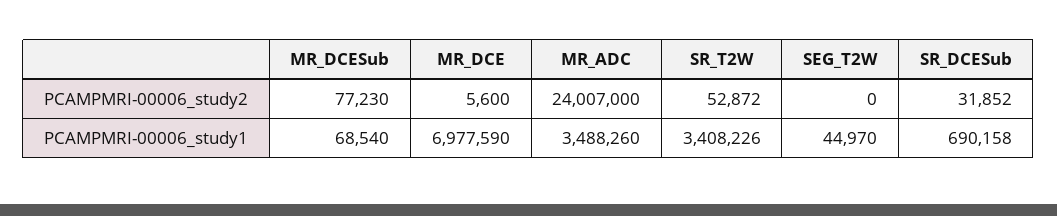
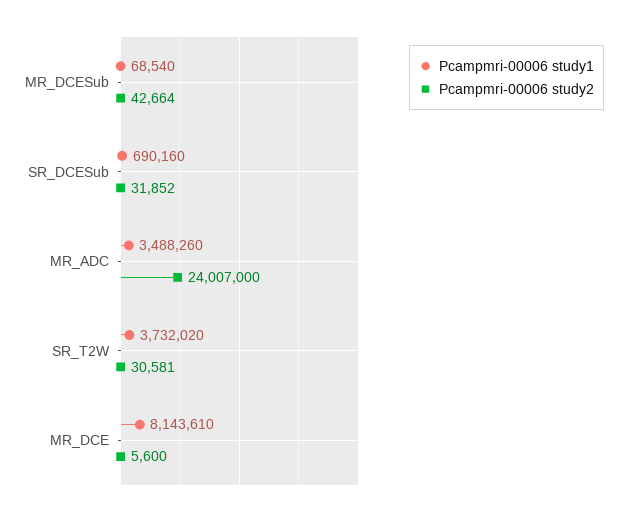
PCAMPMRI-00006_study2, MR_DCESub: 77230 -> 42664
PCAMPMRI-00006_study2, SR_T2W: 52872 -> 30581
PCAMPMRI-00006_study2, SEG_T2W: 0 -> none
PCAMPMRI-00006_study1, MR_DCE: 6977590 -> 8143610
PCAMPMRI-00006_study1, SR_T2W: 3408226 -> 3732020
PCAMPMRI-00006_study1, SEG_T2W: 44970 -> none
PCAMPMRI-00006_study1, SR_DCESub: 690158 -> 690160

